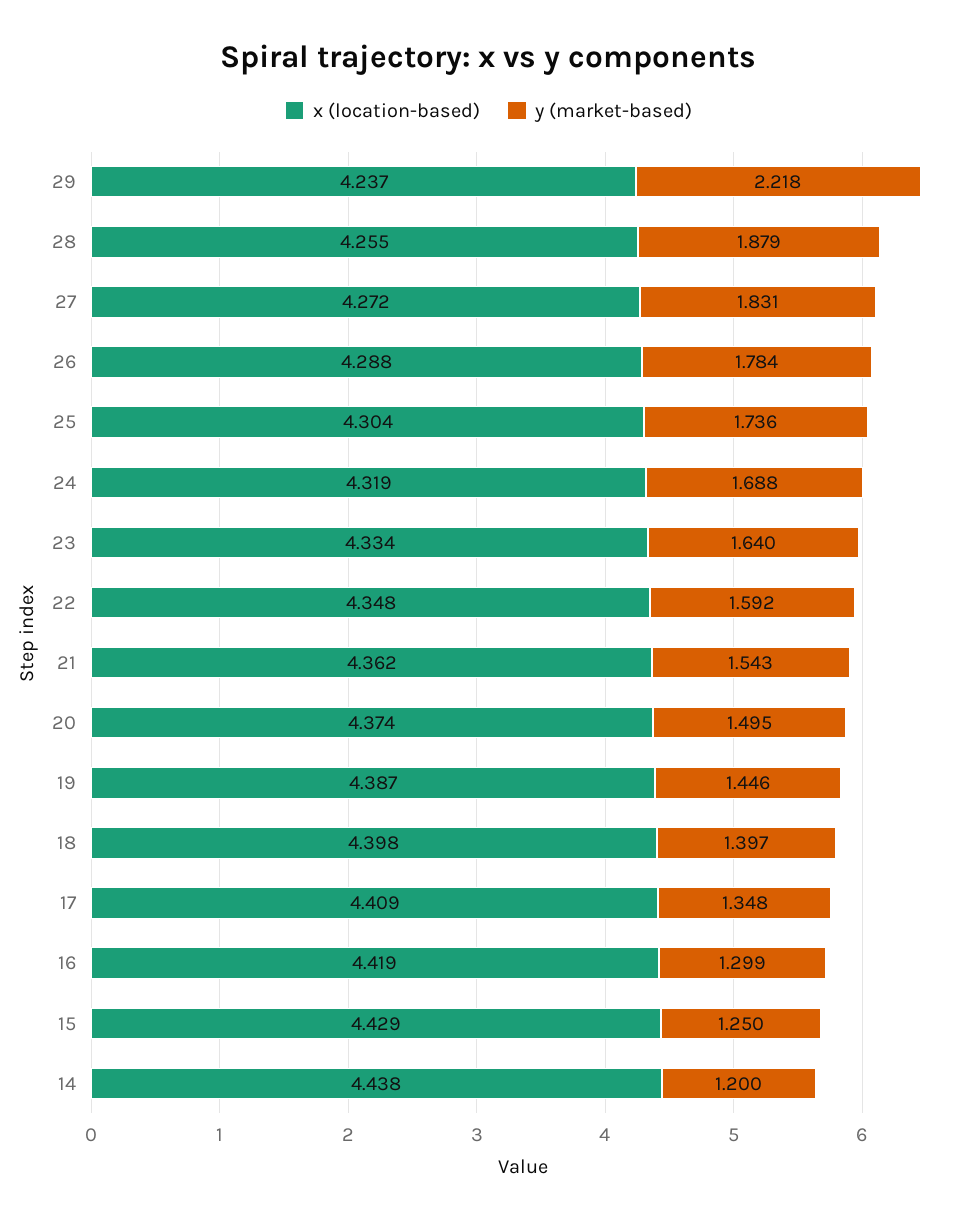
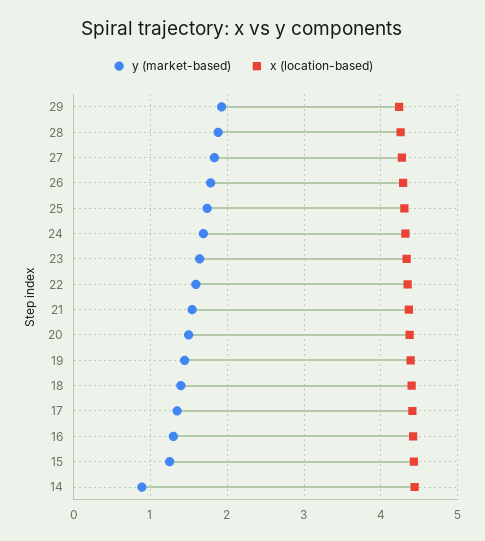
y (market-based), 29: 2.218 -> 1.9
y (market-based), 14: 1.2 -> 0.9

